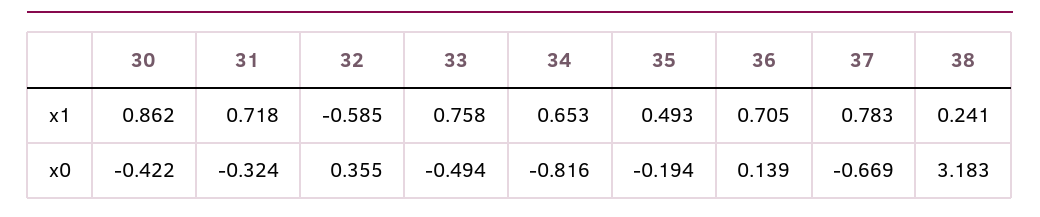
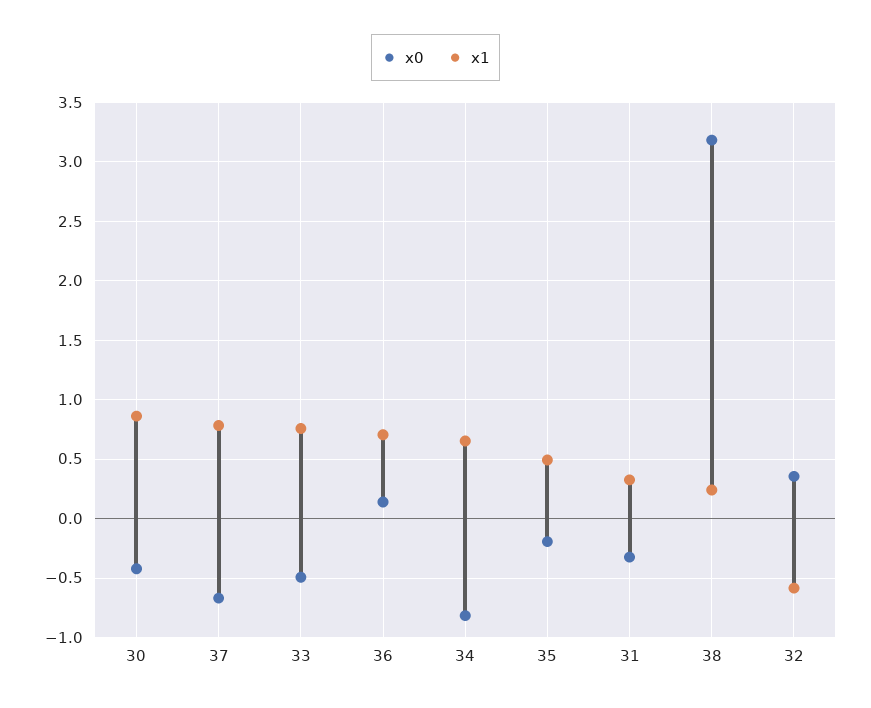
x1, 31: 0.718 -> 0.3

